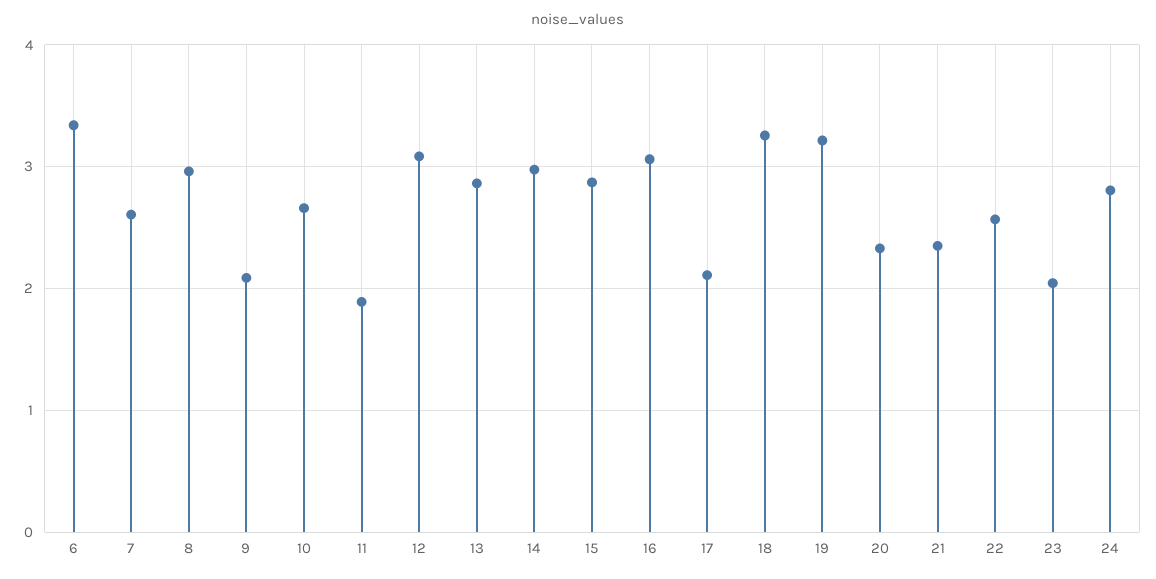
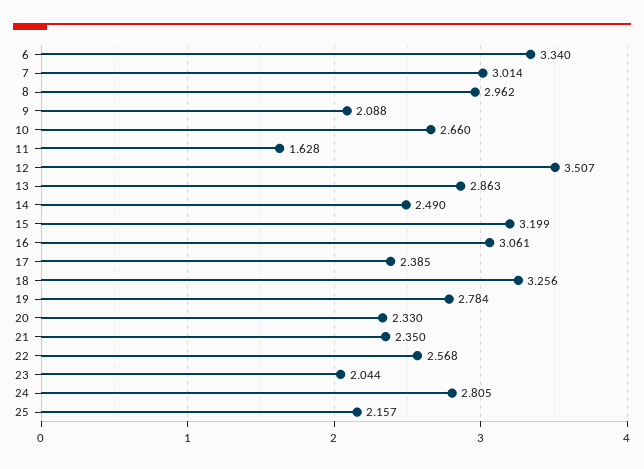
7: 2.6 -> 3.014
11: 1.9 -> 1.628
12: 3.1 -> 3.507
14: 3 -> 2.49
15: 2.9 -> 3.199
17: 2.1 -> 2.385
19: 3.2 -> 2.784
25: none -> 2.157

